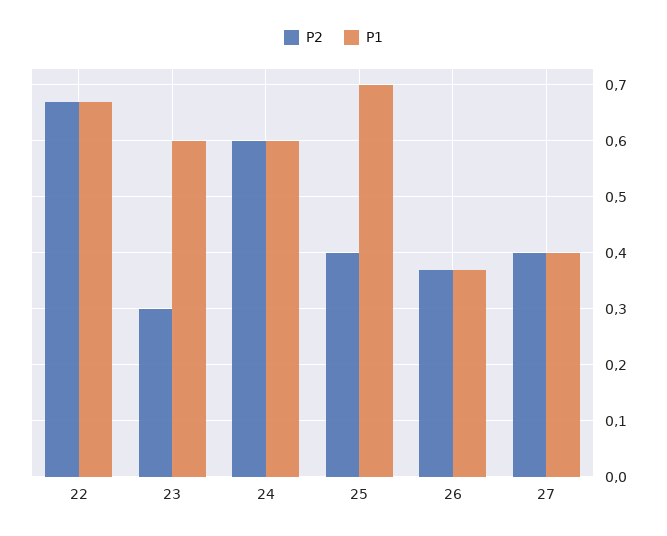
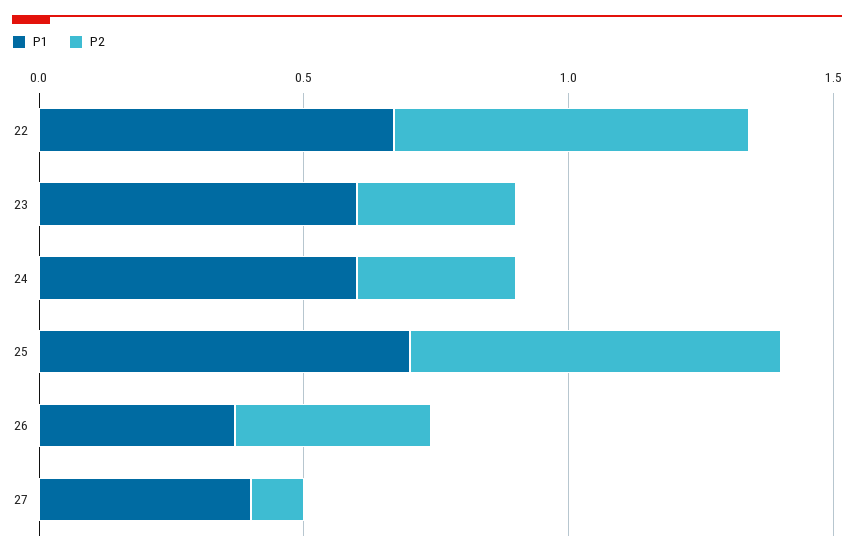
P2, 24: 0.6 -> 0.3
P2, 25: 0.4 -> 0.7
P2, 27: 0.4 -> 0.1

